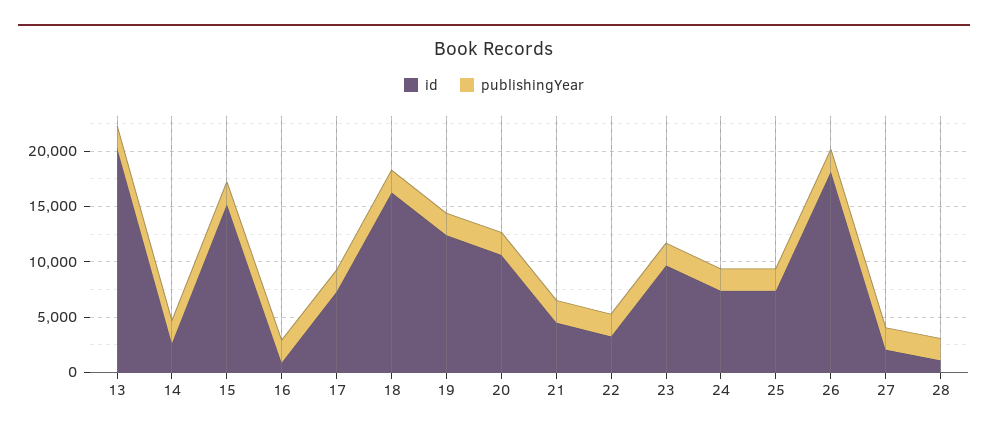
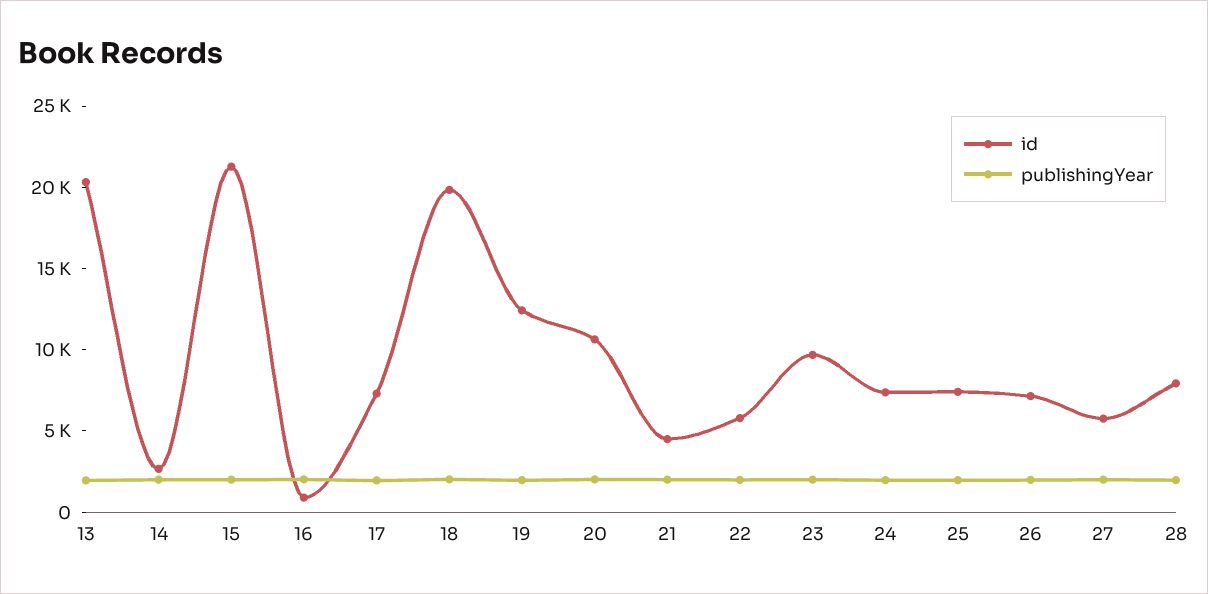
id, 15: 15000 -> 21000
id, 18: 16000 -> 20000
id, 22: 3000 -> 6000
id, 26: 18000 -> 7000
id, 27: 2000 -> 6000
id, 28: 1000 -> 8000

